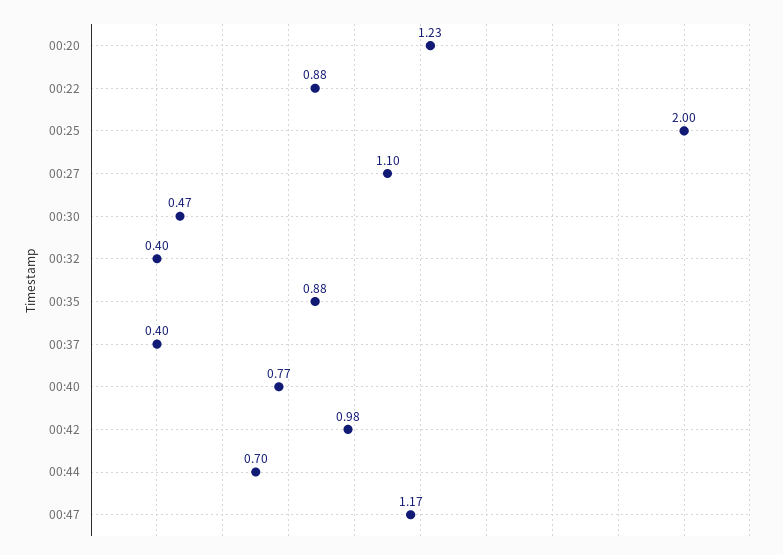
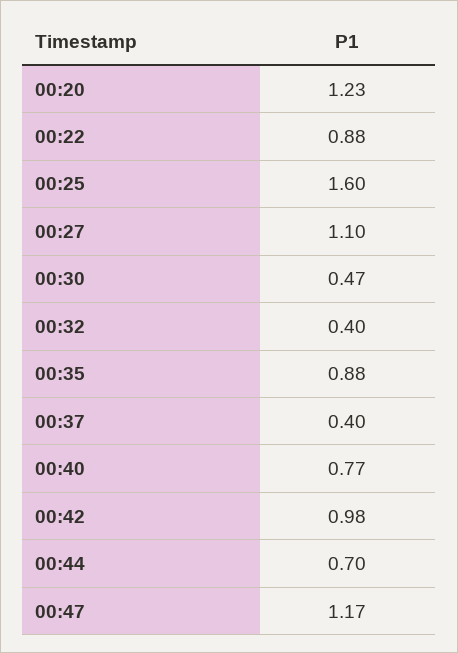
00:25: 2 -> 1.6

